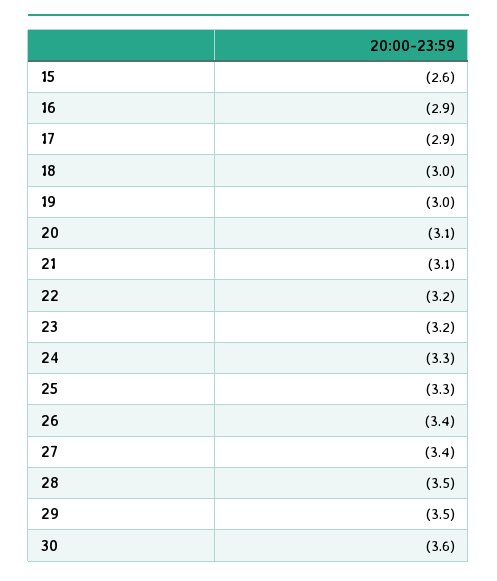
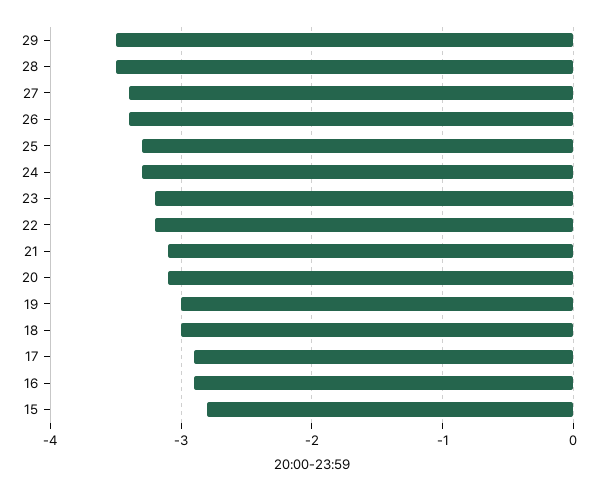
15: -2.6 -> -2.8
30: -3.6 -> none

